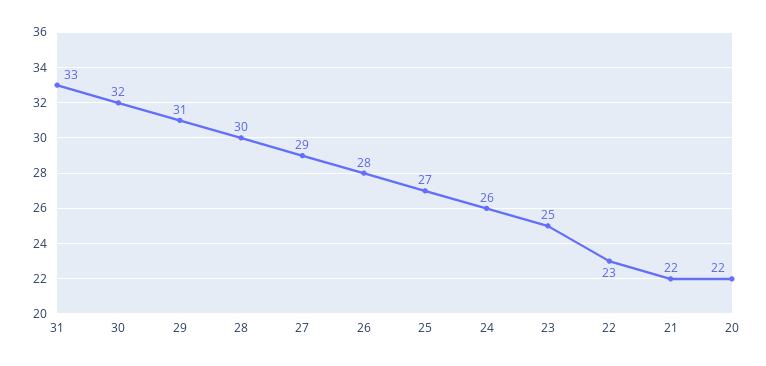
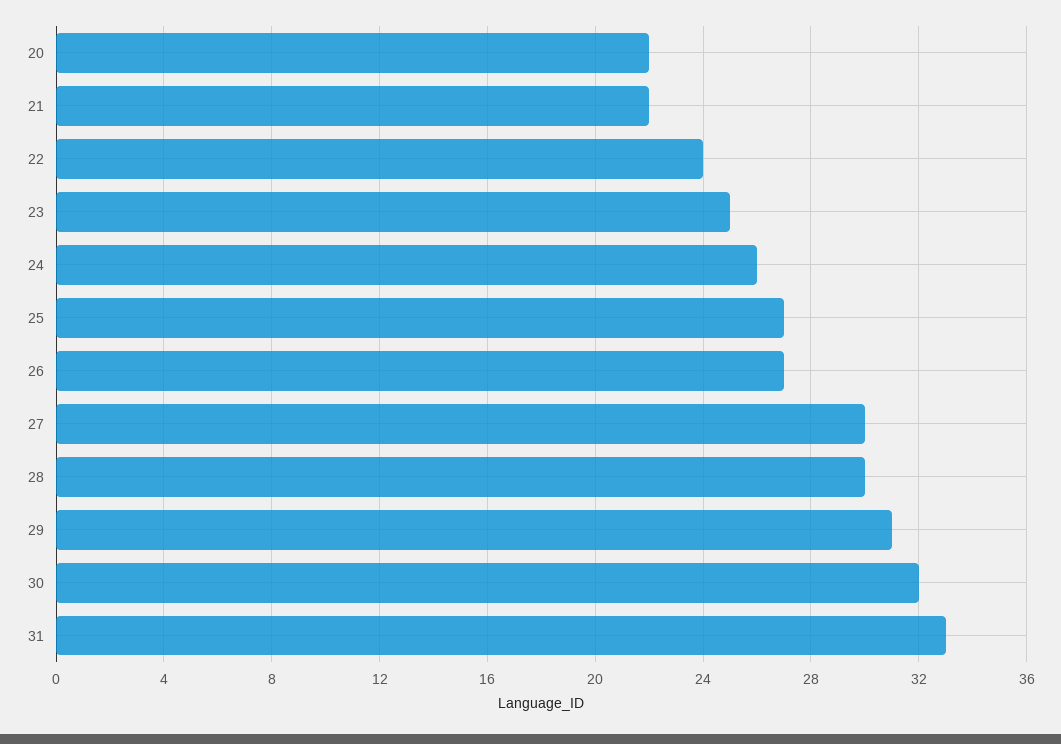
27: 29 -> 30
26: 28 -> 27
22: 23 -> 24

